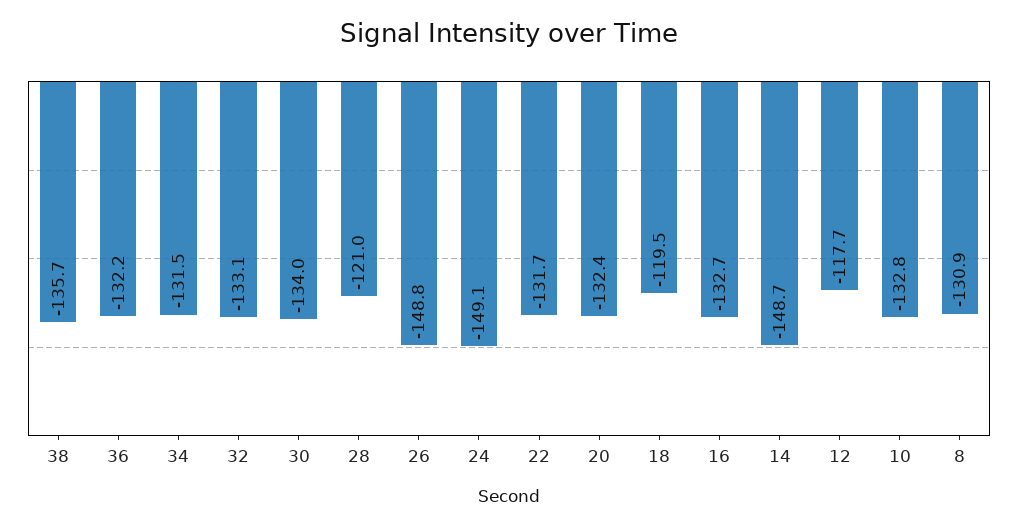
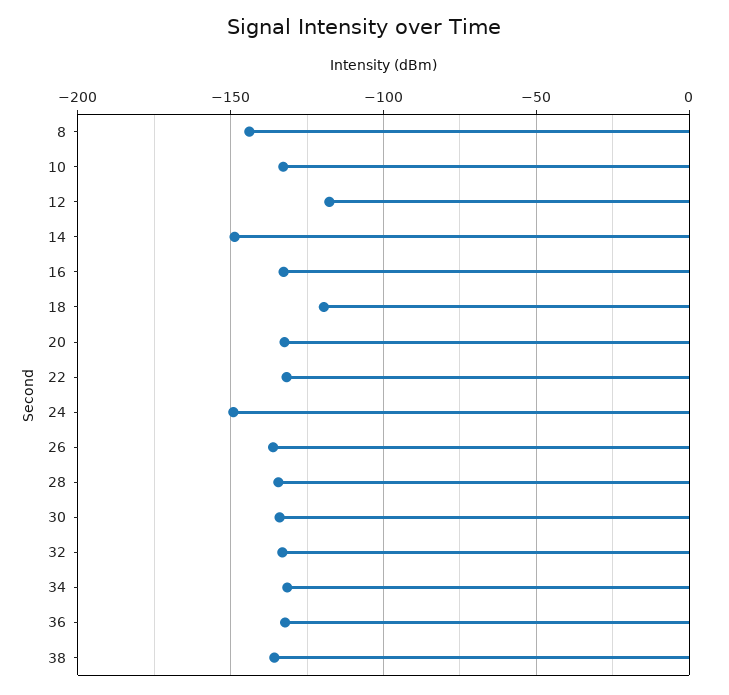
28: -121 -> -135
26: -148.8 -> -135
8: -130.9 -> -145

